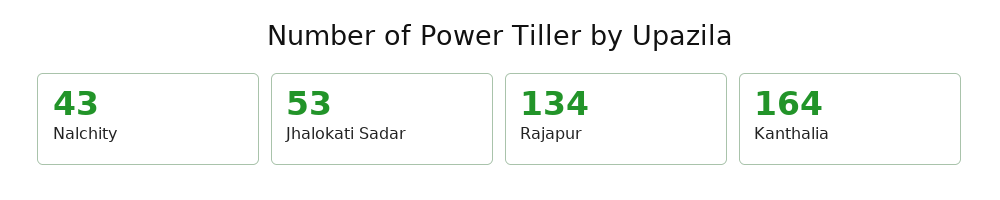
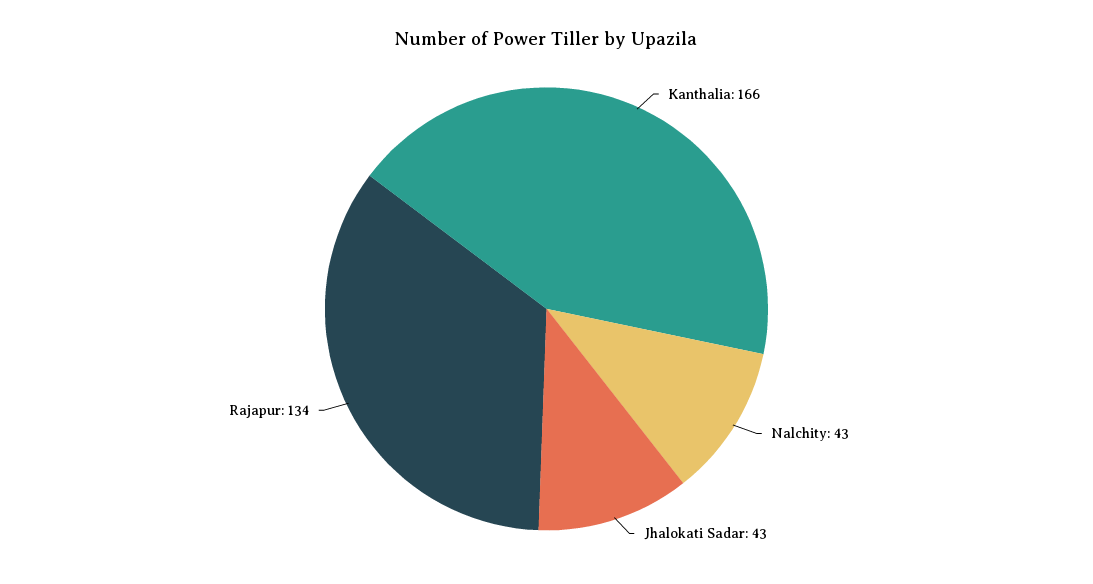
Jhalokati Sadar: 53 -> 43
Kanthalia: 164 -> 166

